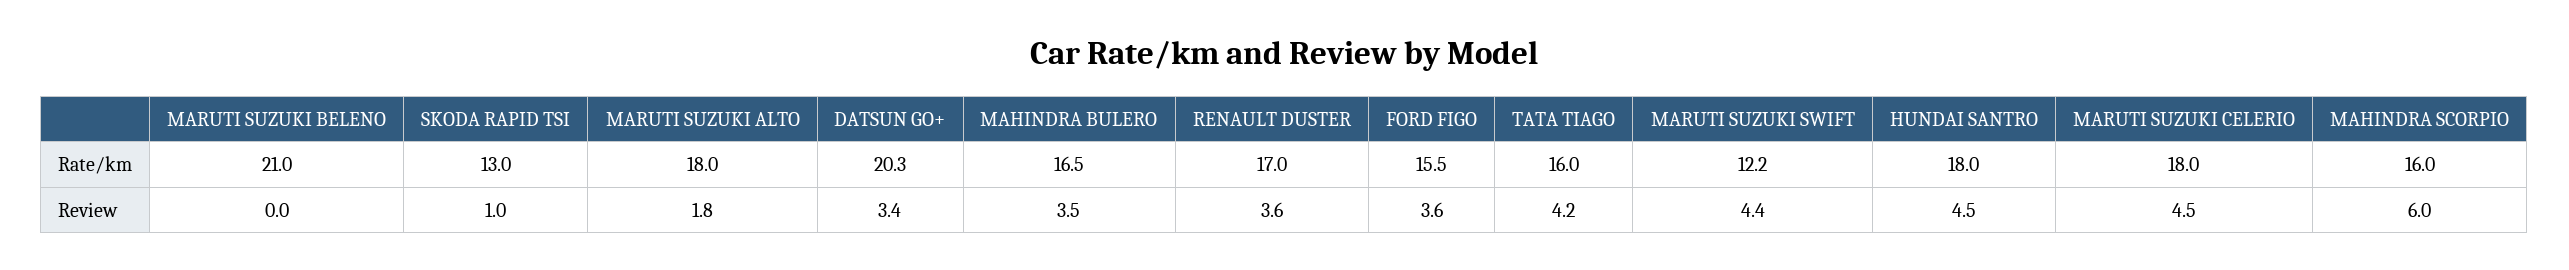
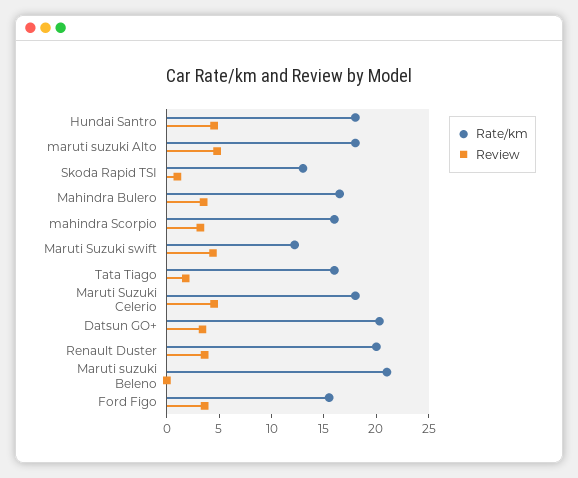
Rate/km, RENAULT DUSTER: 17 -> 20
Review, MARUTI SUZUKI ALTO: 1.8 -> 5
Review, TATA TIAGO: 4.2 -> 2
Review, MAHINDRA SCORPIO: 6 -> 3

